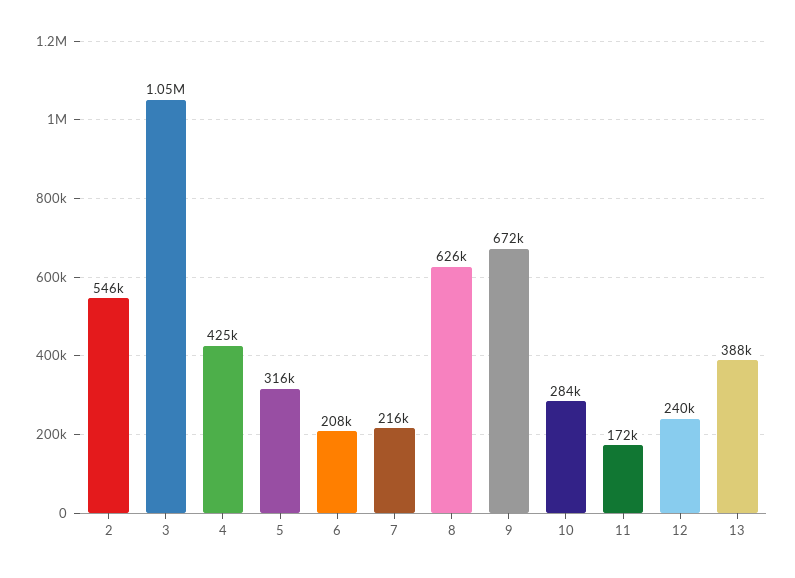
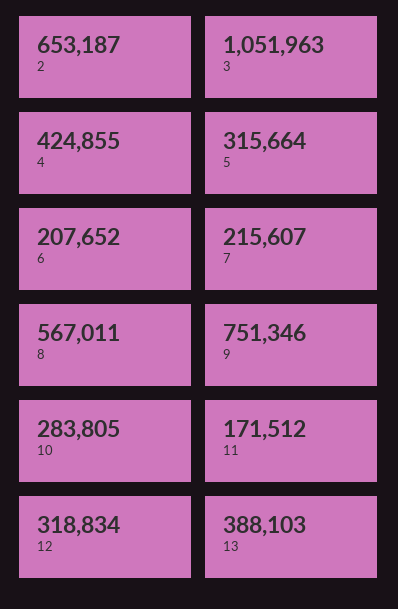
2: 546000 -> 653187
8: 626000 -> 567011
9: 672000 -> 751346
12: 240000 -> 318834

